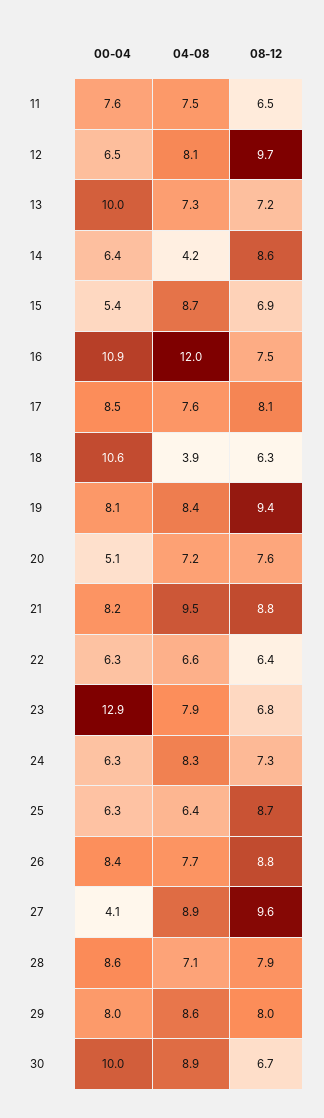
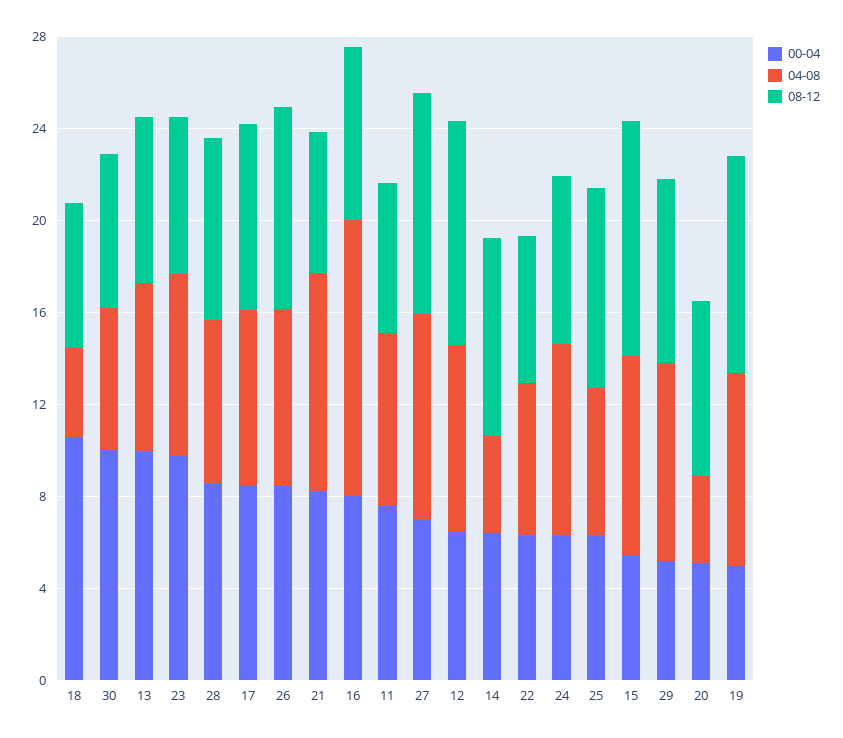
08-12, 15: 6.9 -> 10
00-04, 16: 10.9 -> 8
00-04, 19: 8.1 -> 5
04-08, 20: 7.2 -> 4
08-12, 21: 8.8 -> 6
00-04, 23: 12.9 -> 10
00-04, 27: 4.1 -> 7
00-04, 29: 8 -> 5
04-08, 30: 8.9 -> 6

